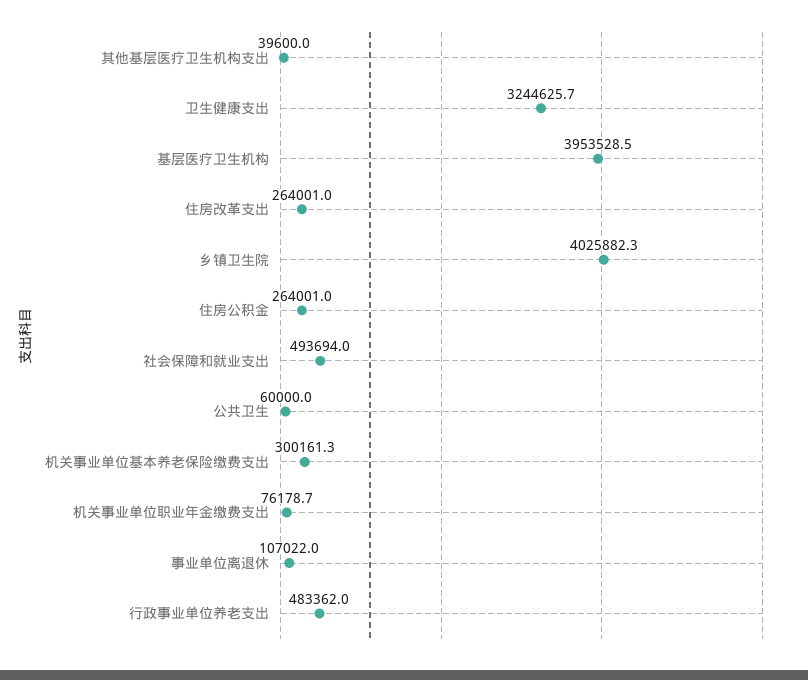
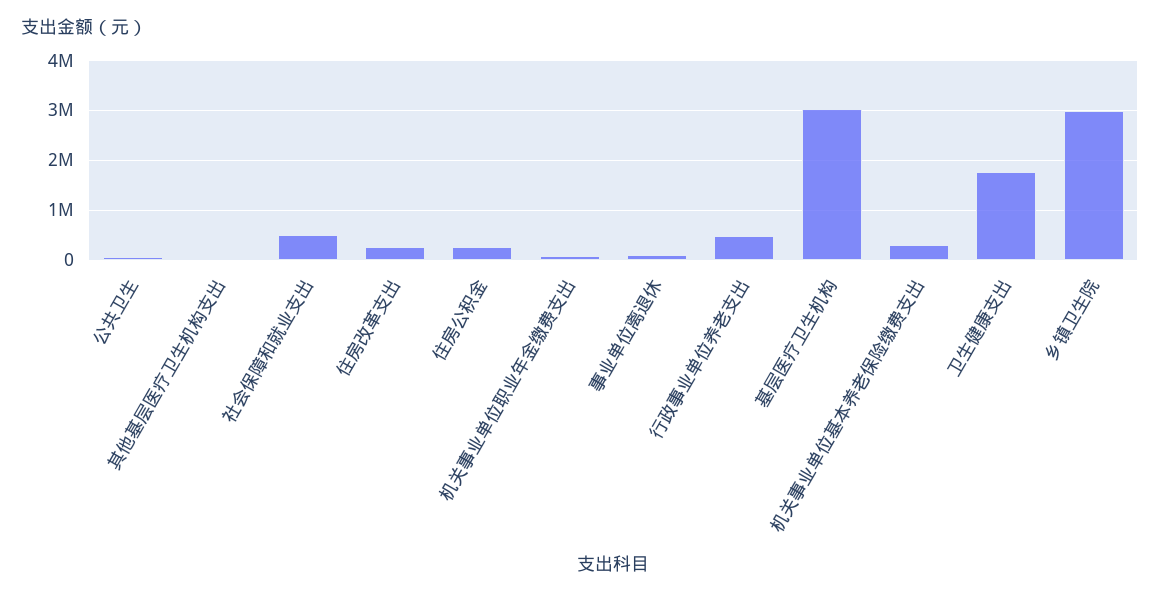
卫生健康支出: 3244625.7 -> 1800000
基层医疗卫生机构: 3953528.5 -> 3000000
乡镇卫生院: 4025882.3 -> 3000000

